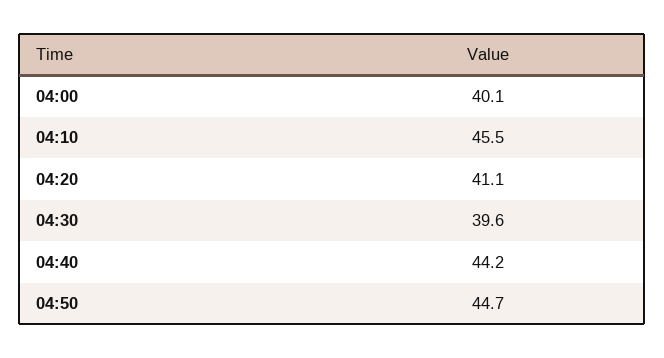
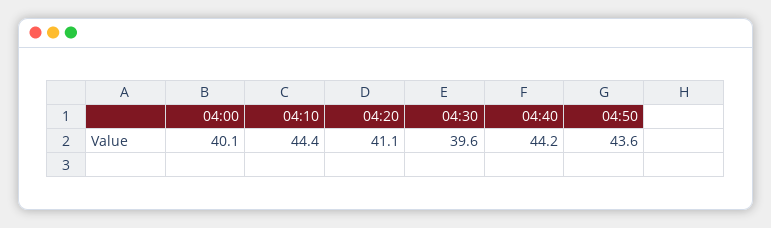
04:10: 45.5 -> 44.4
04:50: 44.7 -> 43.6

